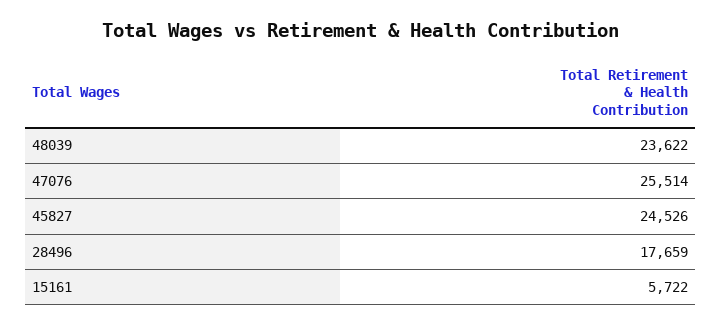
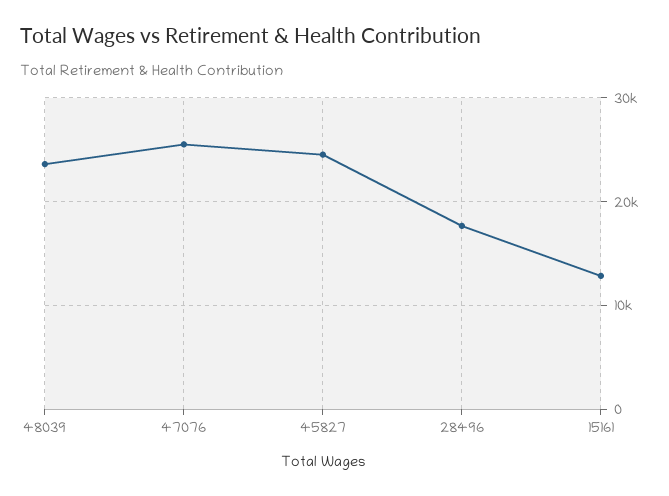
15161: 5722 -> 13000

